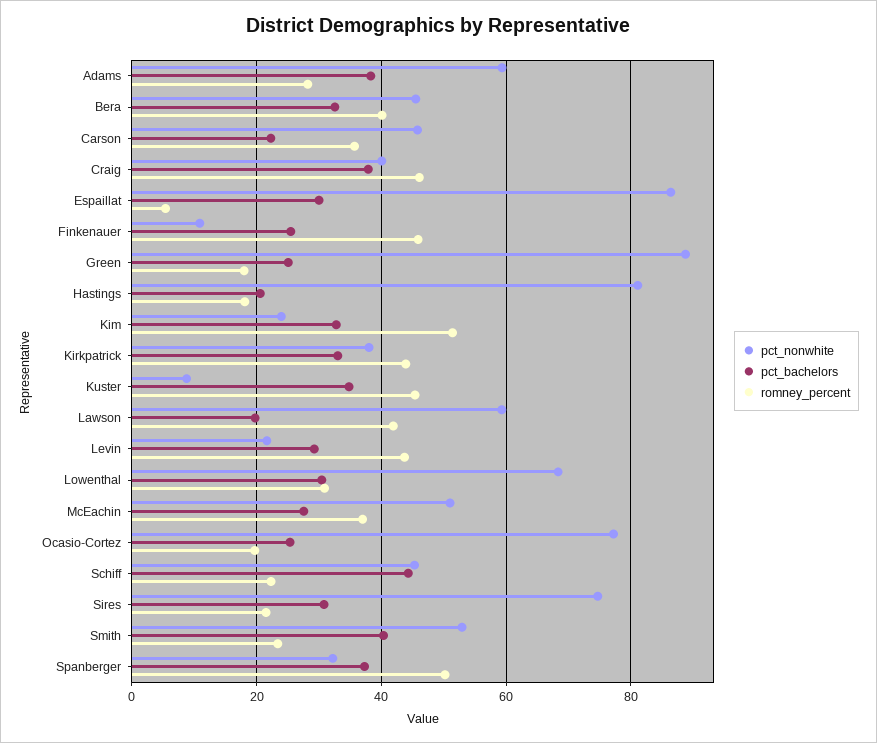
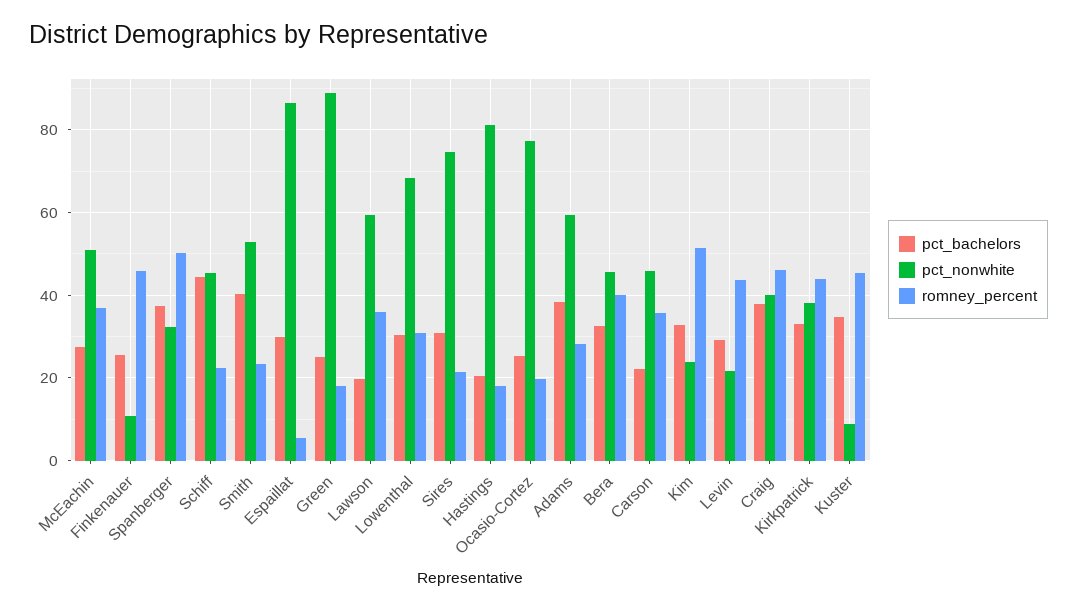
romney_percent, Lawson: 42 -> 36

